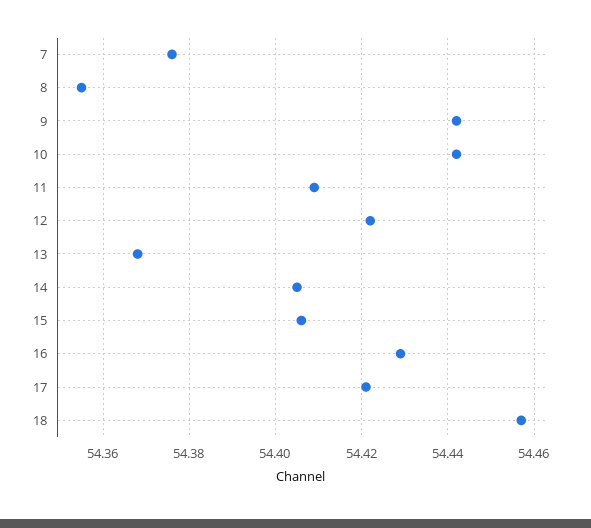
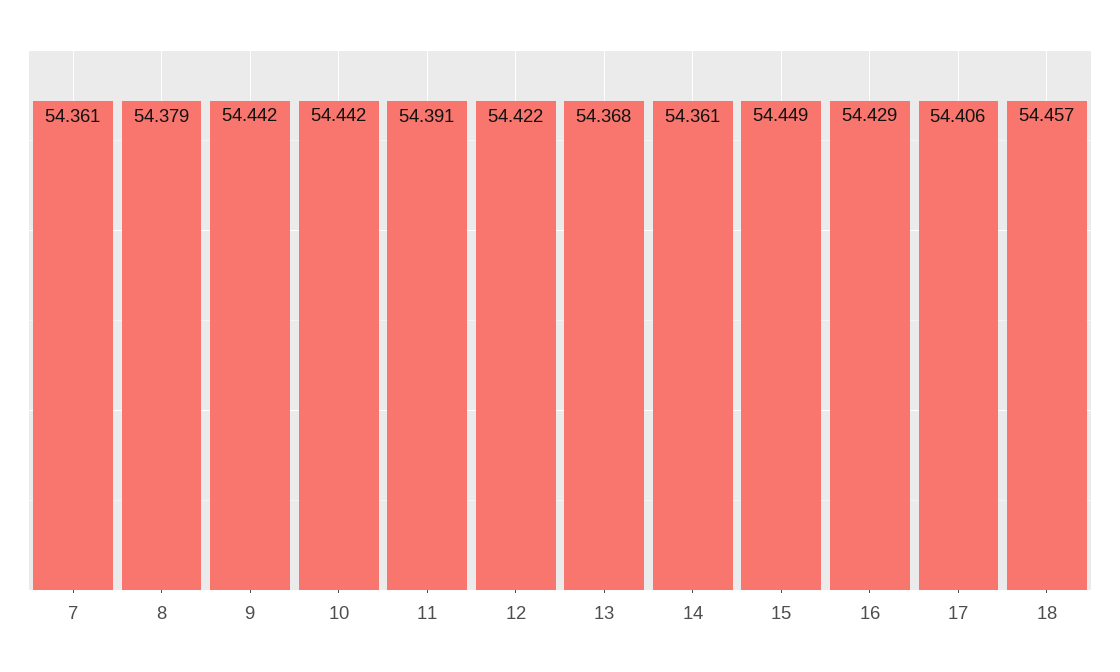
7: 54.375 -> 54.361
8: 54.355 -> 54.379
11: 54.41 -> 54.391
14: 54.405 -> 54.361
15: 54.405 -> 54.449
17: 54.42 -> 54.406

